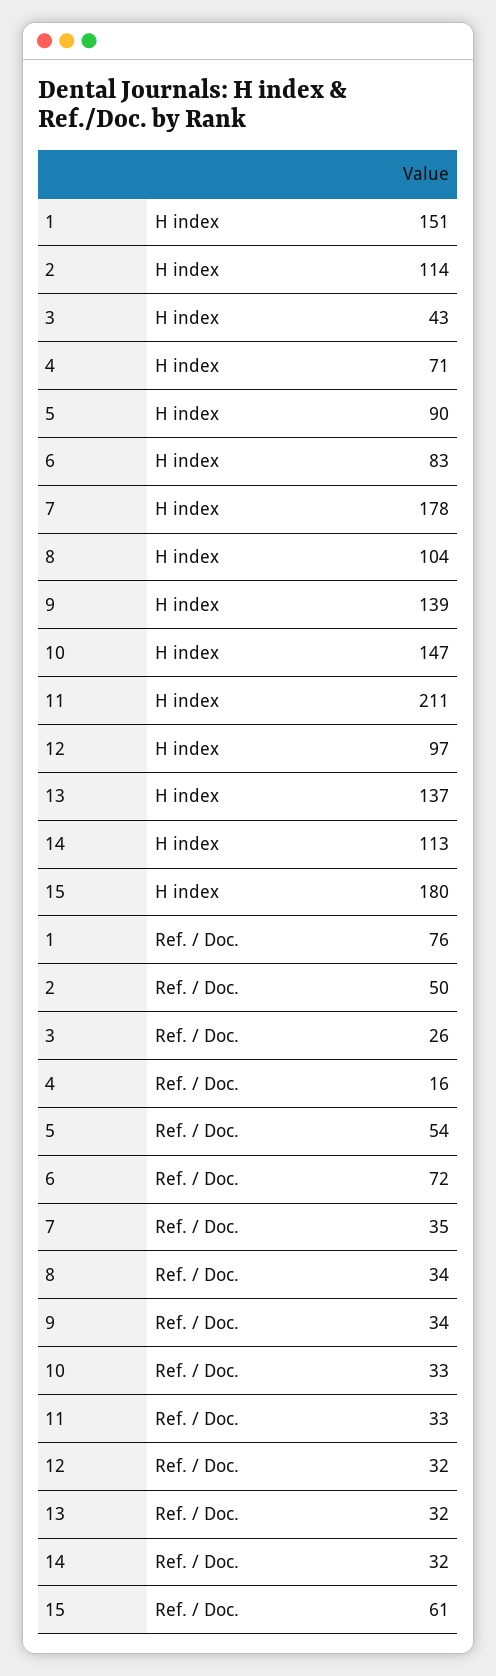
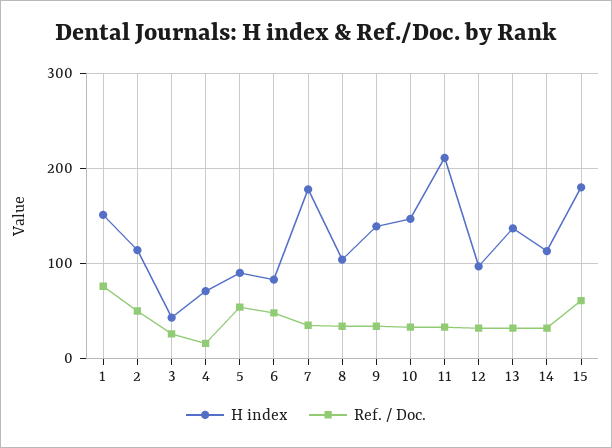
Ref. / Doc., 6: 72 -> 50

